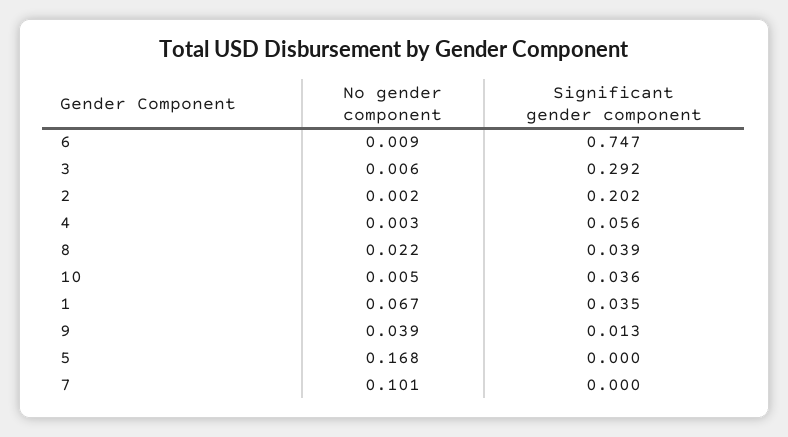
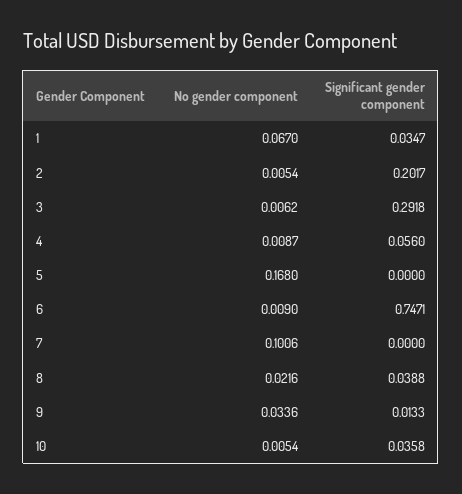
No gender component, 2: 0.002 -> 0.0054
No gender component, 4: 0.003 -> 0.0087
No gender component, 9: 0.039 -> 0.0336

